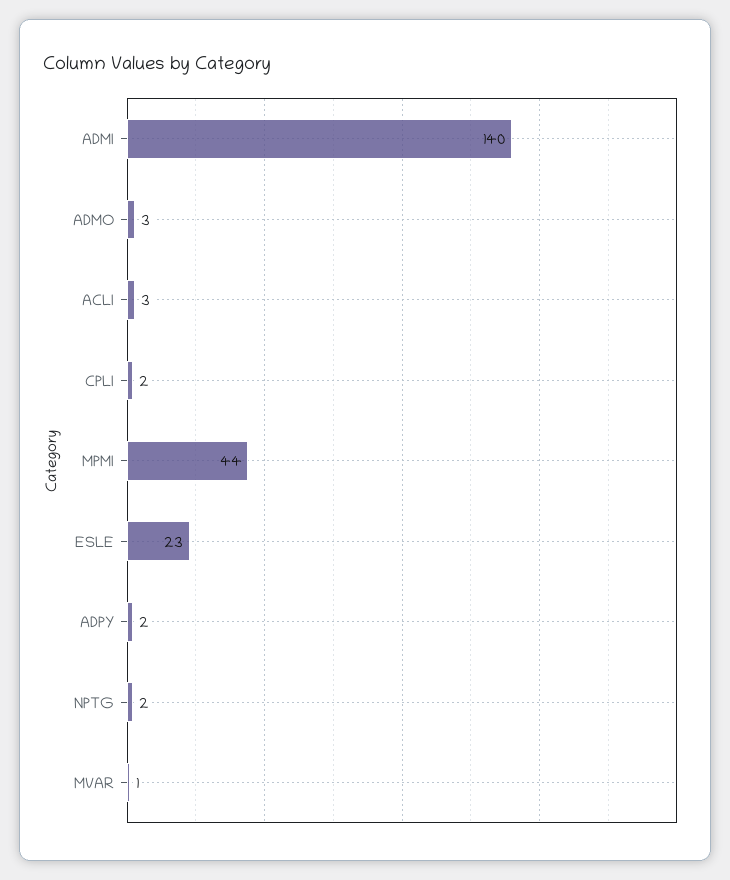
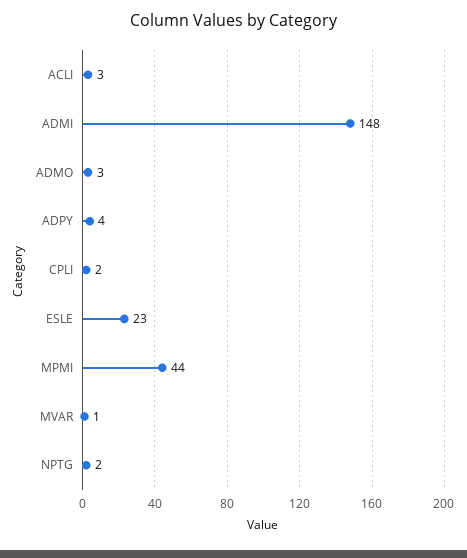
ADMI: 140 -> 148
ADPY: 2 -> 4

